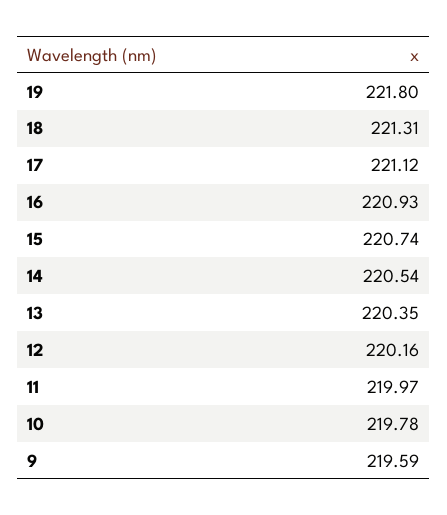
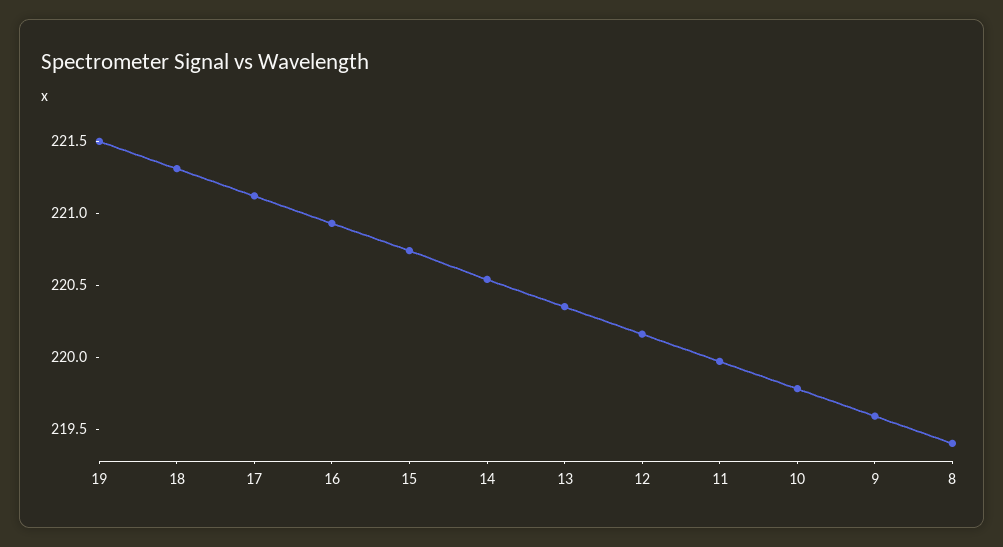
19: 221.8 -> 221.5
8: none -> 219.4

